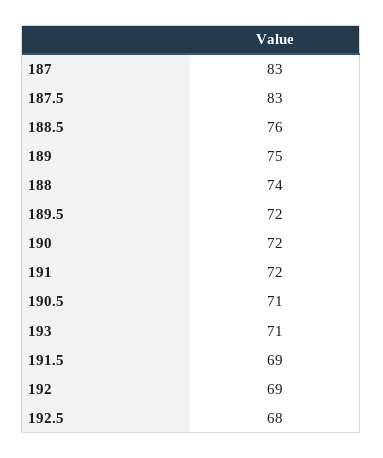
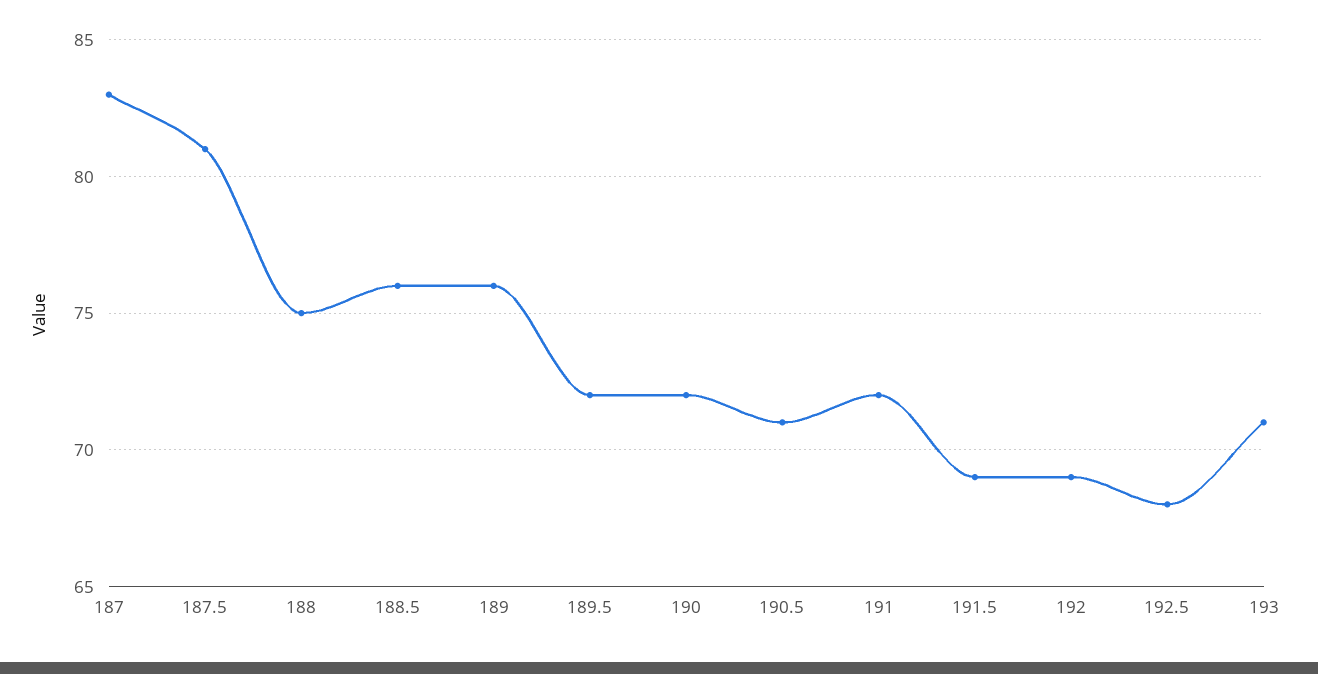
187.5: 83 -> 81
189: 75 -> 76
188: 74 -> 75

